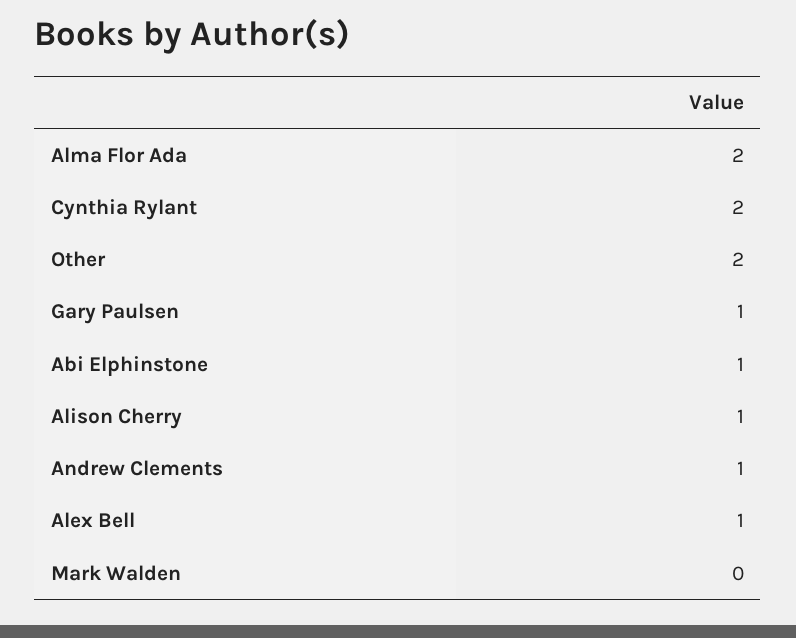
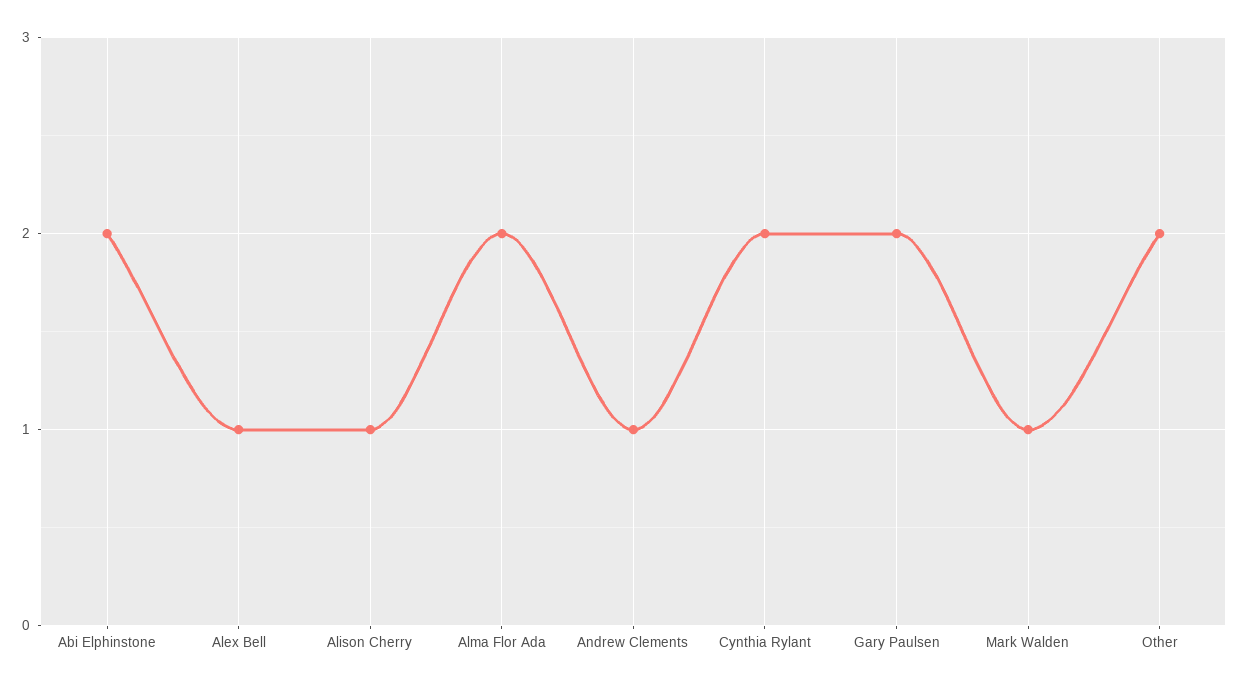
Gary Paulsen: 1 -> 2
Abi Elphinstone: 1 -> 2
Mark Walden: 0 -> 1

